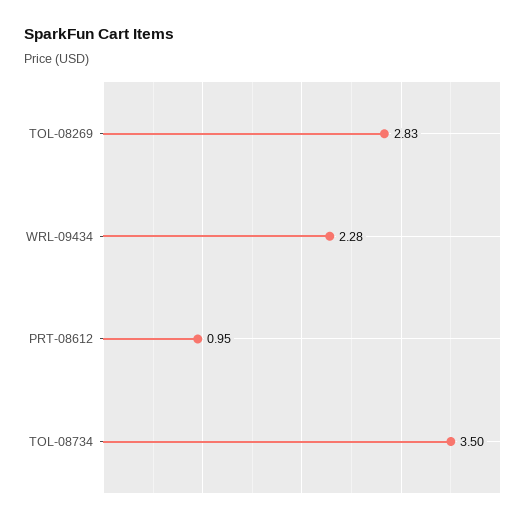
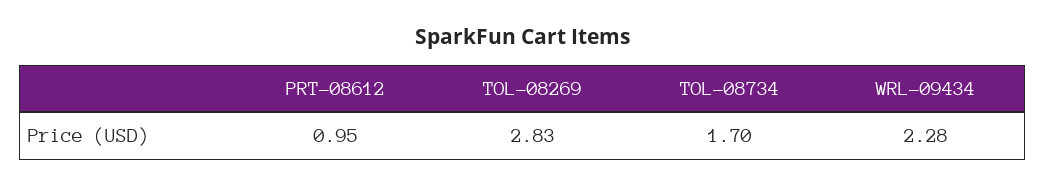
TOL-08734: 3.5 -> 1.7

